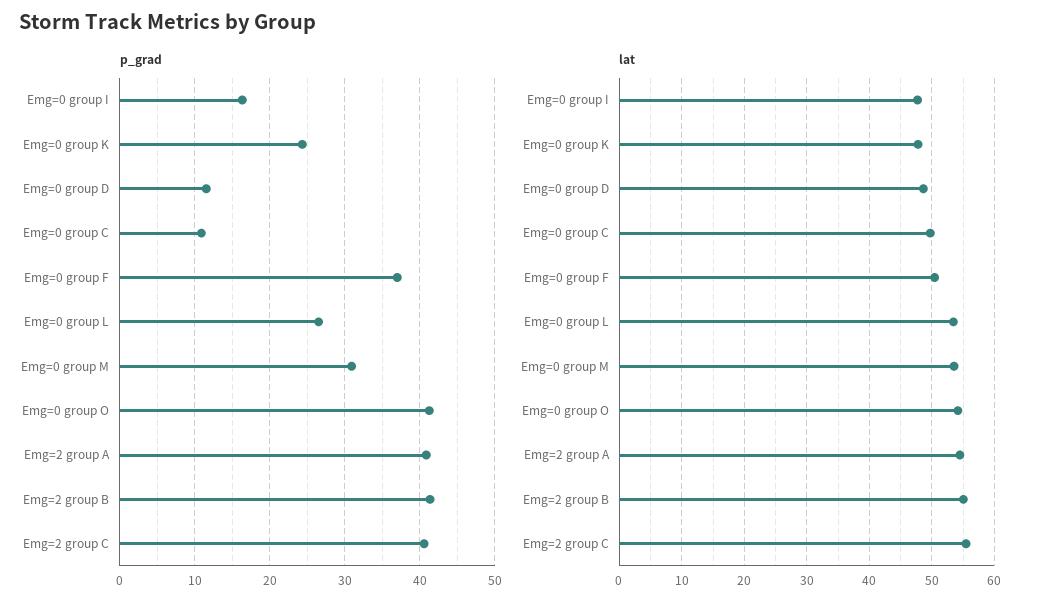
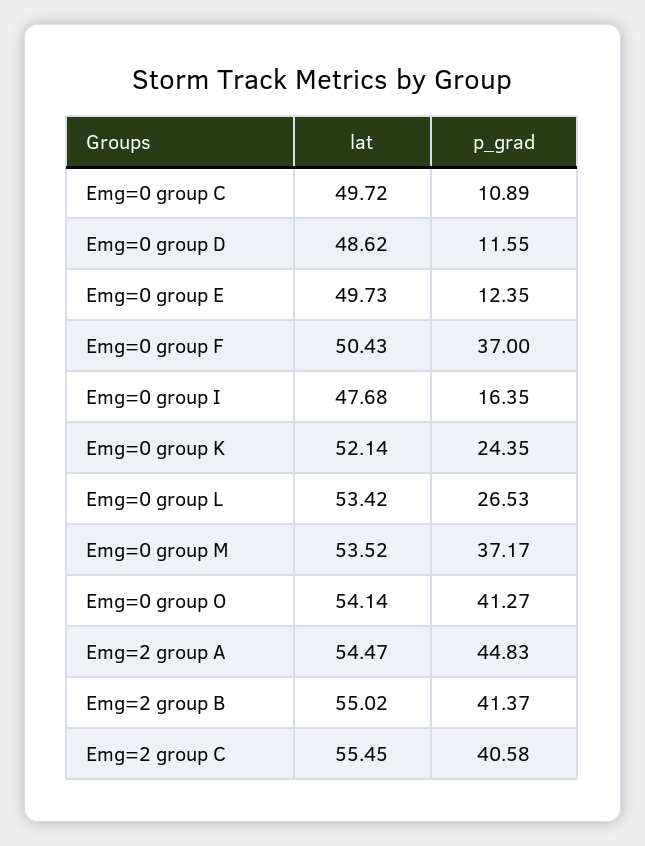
p_grad, Emg=0 group M: 31 -> 37.17
p_grad, Emg=2 group A: 41 -> 44.83
lat, Emg=0 group K: 48 -> 52.14
lat, Emg=0 group E: none -> 49.73
p_grad, Emg=0 group E: none -> 12.35

